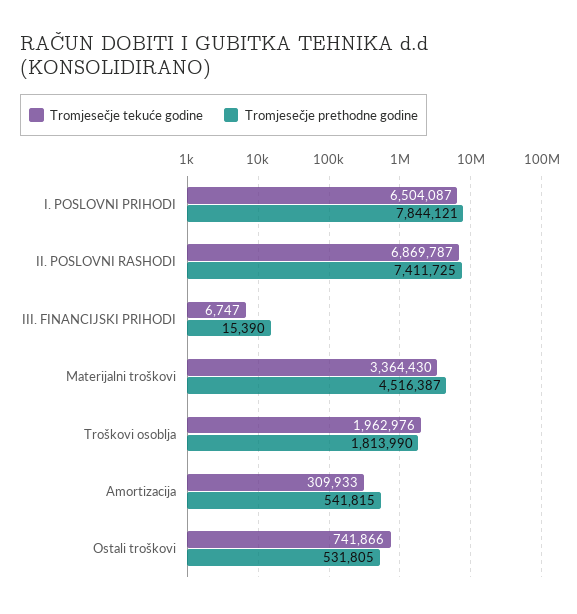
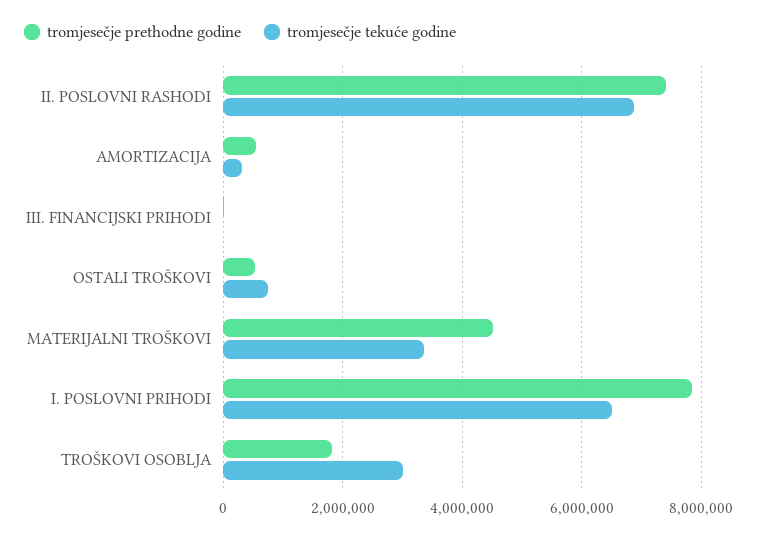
Tromjesečje tekuće godine, Troškovi osoblja: 1962976 -> 3000000

